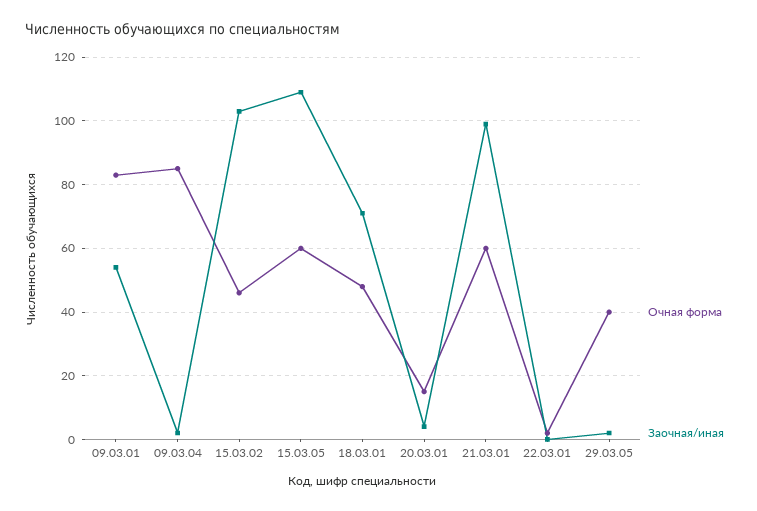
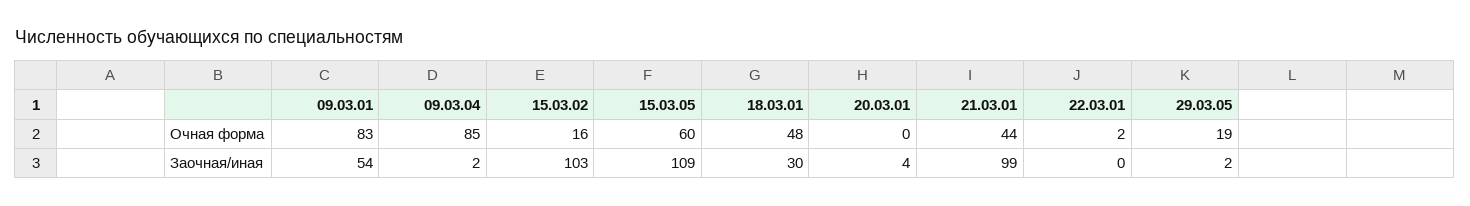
Очная форма, 15.03.02: 45 -> 16
Заочная/иная, 18.03.01: 70 -> 30
Очная форма, 20.03.01: 15 -> 0
Очная форма, 21.03.01: 60 -> 44
Очная форма, 29.03.05: 40 -> 19

